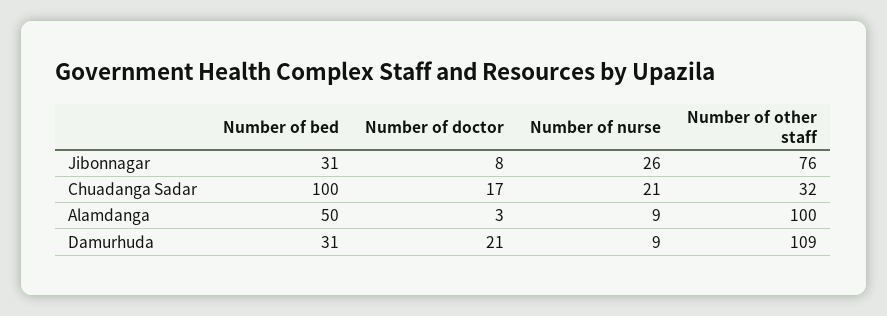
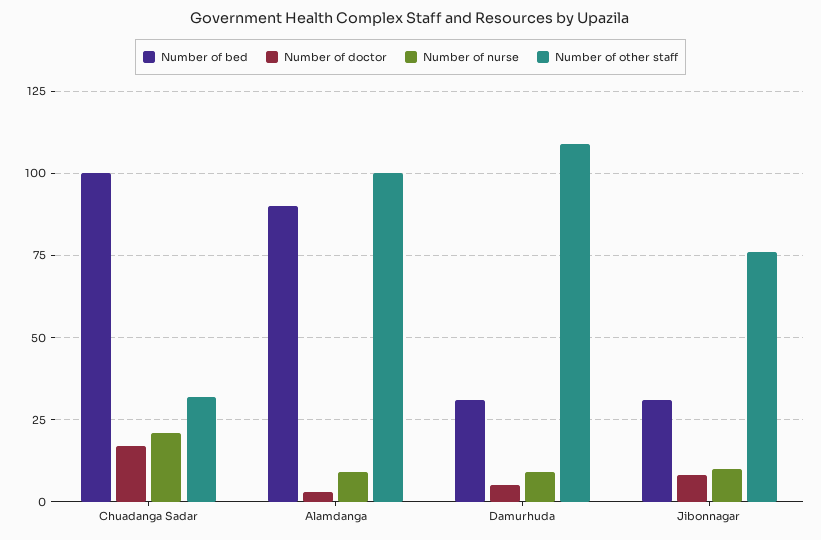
Number of nurse, Jibonnagar: 26 -> 10
Number of bed, Alamdanga: 50 -> 90
Number of doctor, Damurhuda: 21 -> 5

